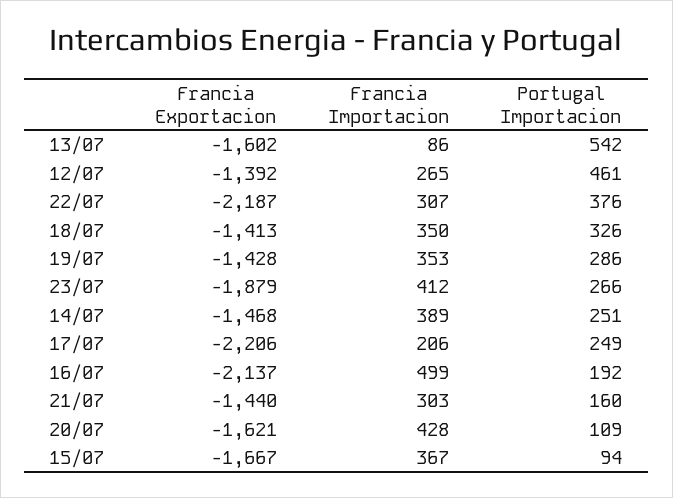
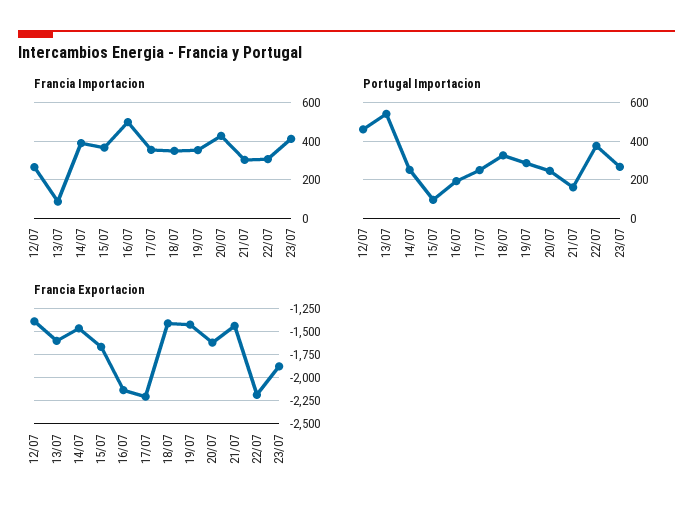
Francia Importacion, 17/07: 206 -> 350
Portugal Importacion, 20/07: 109 -> 250

